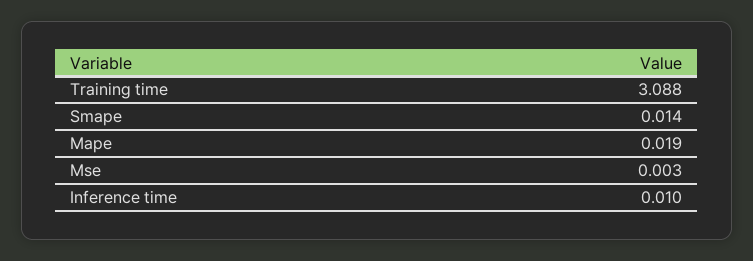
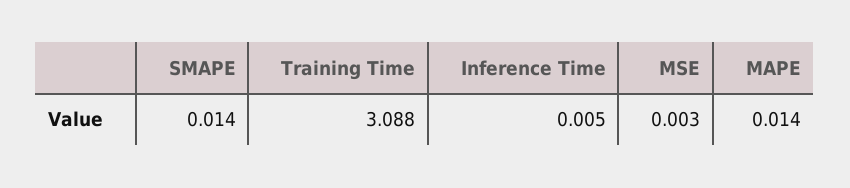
Mape: 0.019 -> 0.014
Inference time: 0.01 -> 0.005

